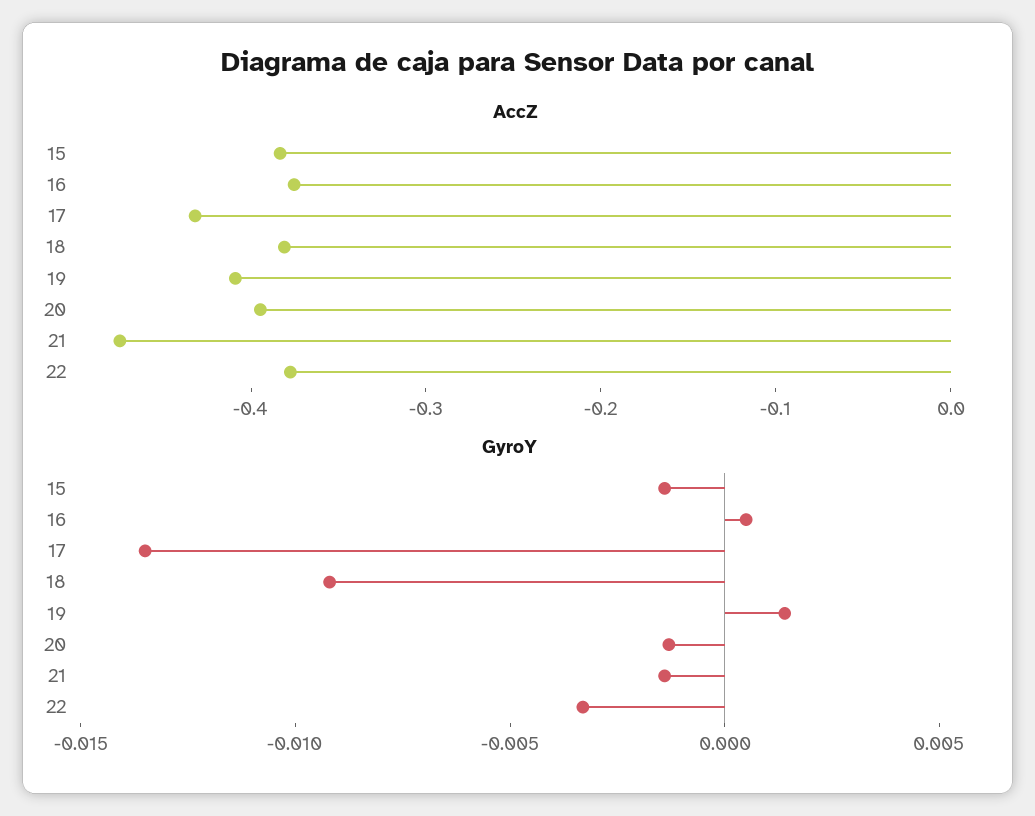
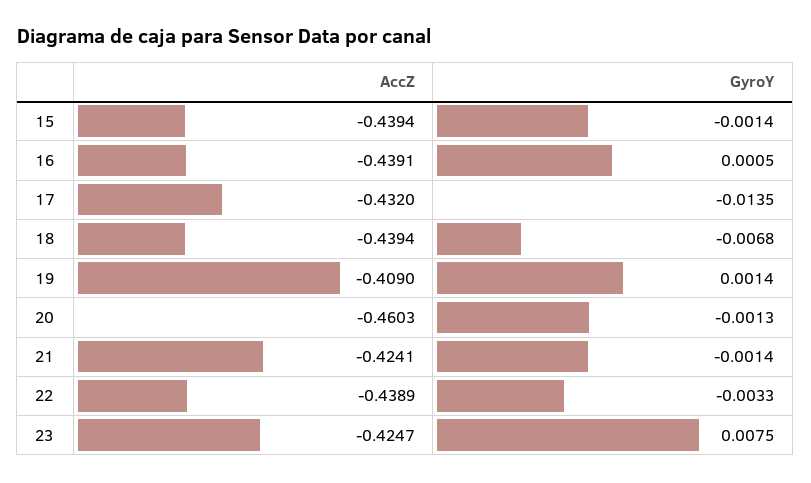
AccZ, 15: -0.38 -> -0.4394
AccZ, 16: -0.38 -> -0.4391
AccZ, 18: -0.38 -> -0.4394
AccZ, 20: -0.4 -> -0.4603
AccZ, 21: -0.48 -> -0.4241
AccZ, 22: -0.38 -> -0.4389
GyroY, 18: -0.009 -> -0.0068
AccZ, 23: none -> -0.4247
GyroY, 23: none -> 0.0075

